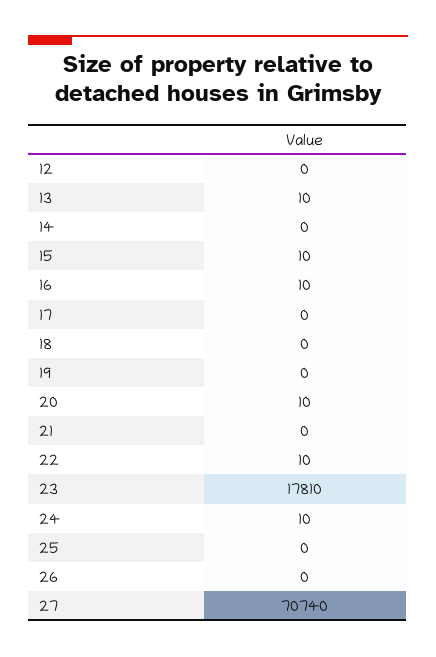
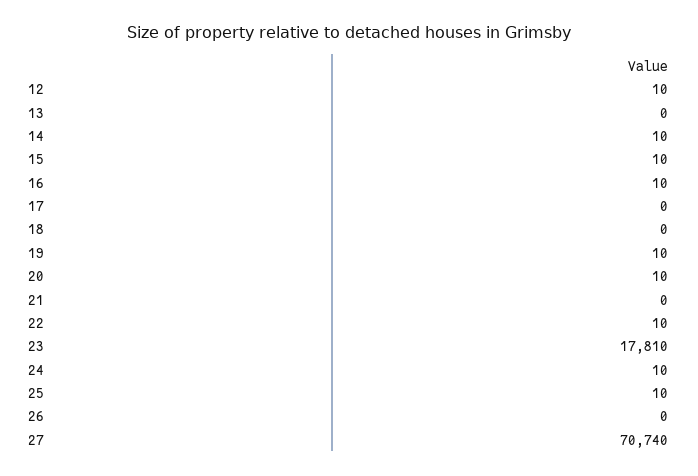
12: 0 -> 10
13: 10 -> 0
14: 0 -> 10
19: 0 -> 10
25: 0 -> 10

